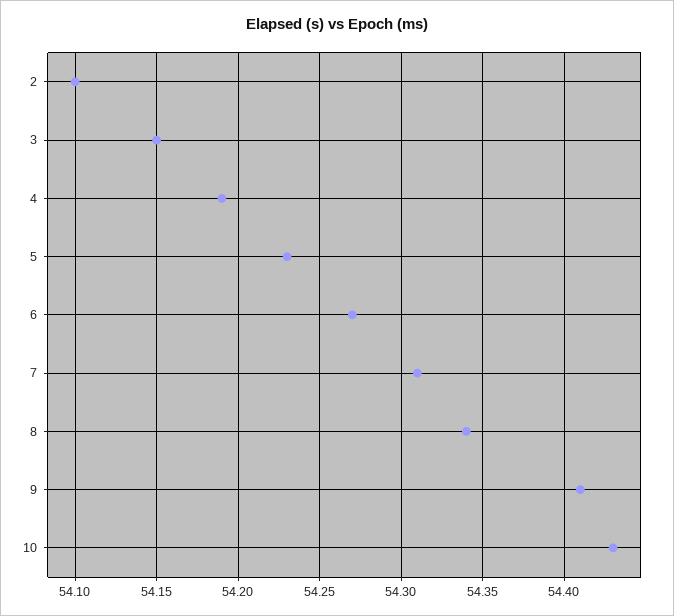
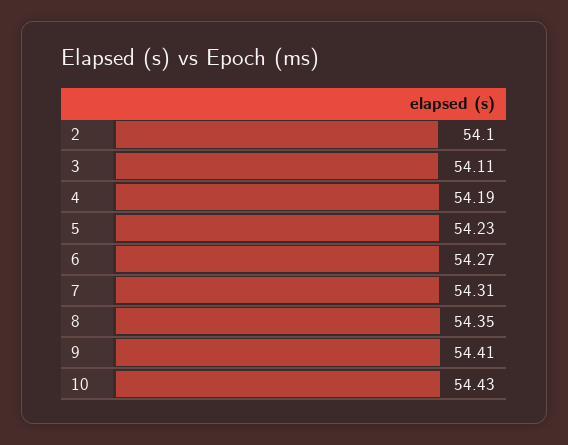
3: 54.15 -> 54.11
8: 54.34 -> 54.35

